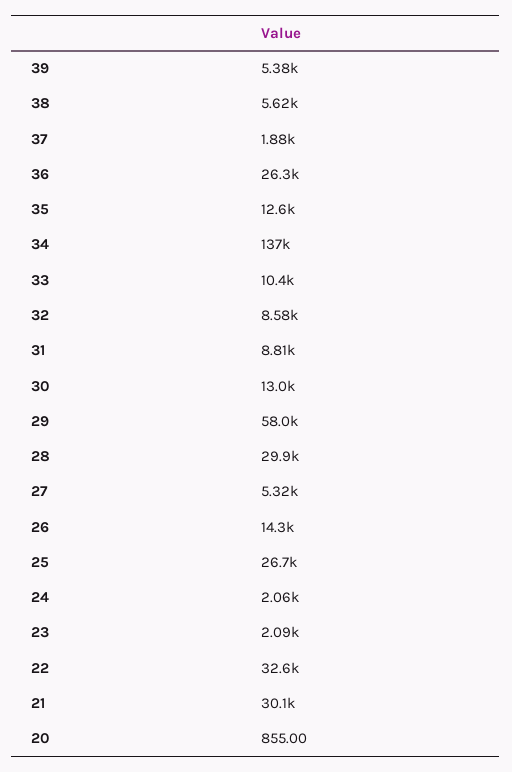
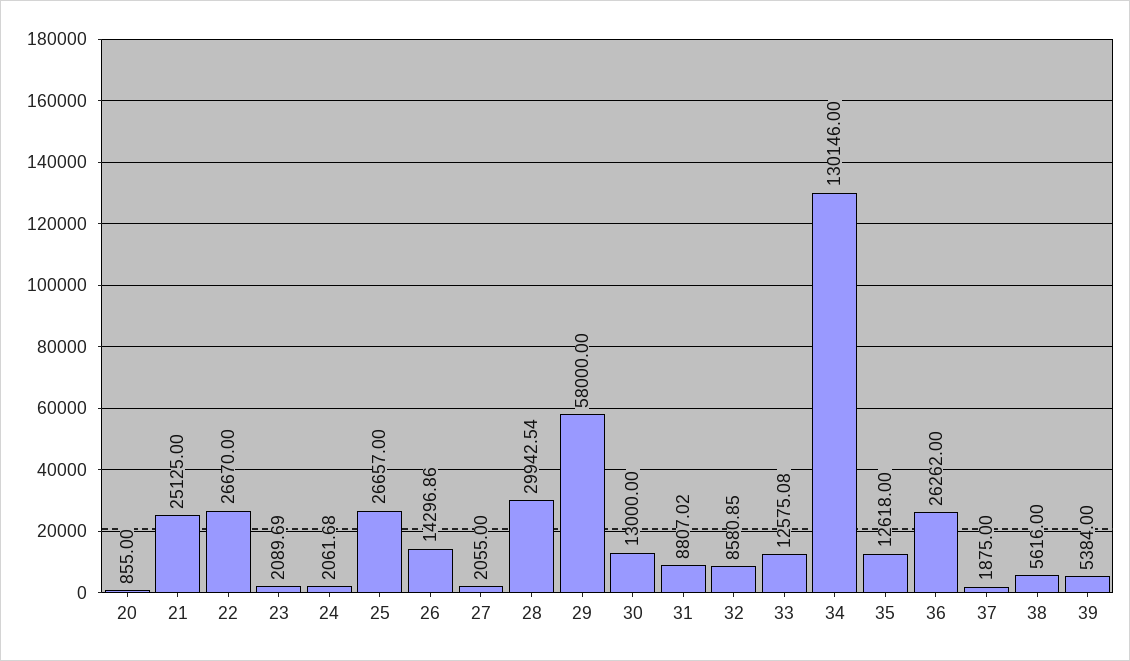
34: 137000 -> 130146
33: 10400 -> 12575.08
27: 5320 -> 2055
22: 32600 -> 26670
21: 30100 -> 25125

